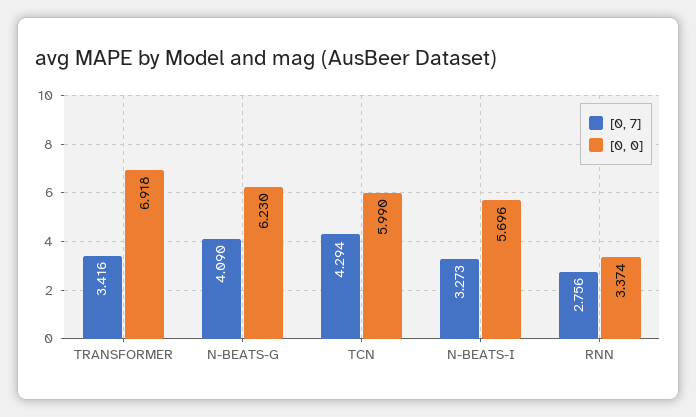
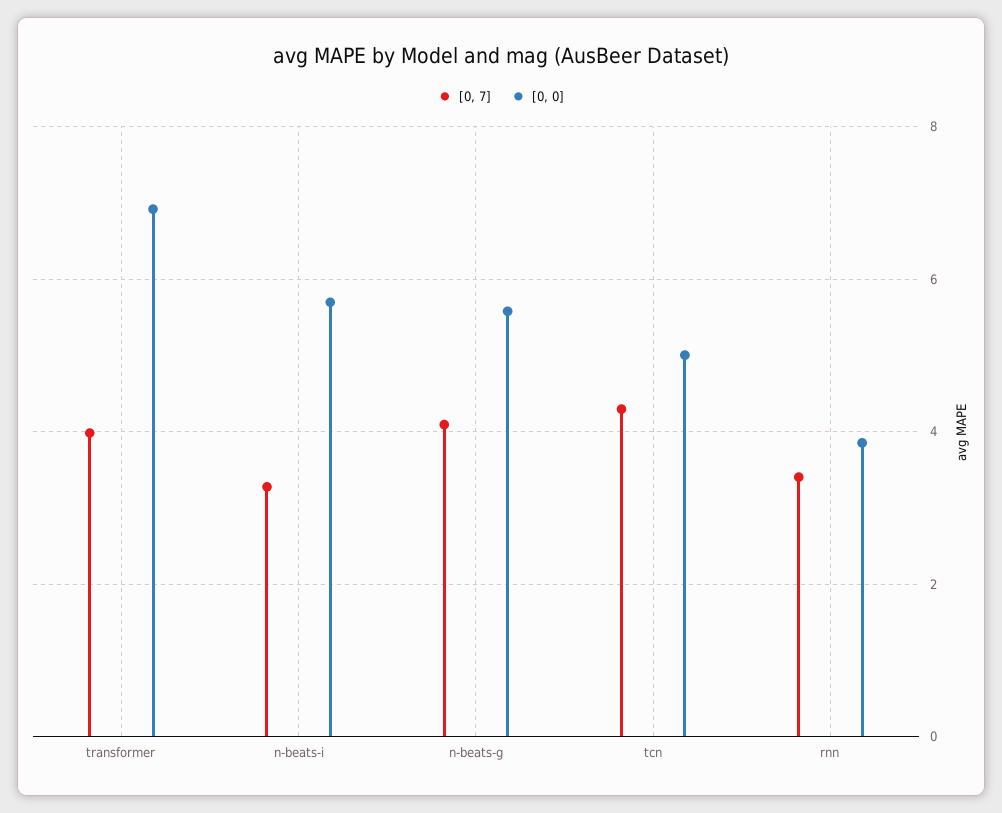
[0, 7], TRANSFORMER: 3.416 -> 4
[0, 0], N-BEATS-G: 6.23 -> 5.6
[0, 0], TCN: 5.99 -> 5
[0, 7], RNN: 2.756 -> 3.4
[0, 0], RNN: 3.374 -> 3.8

